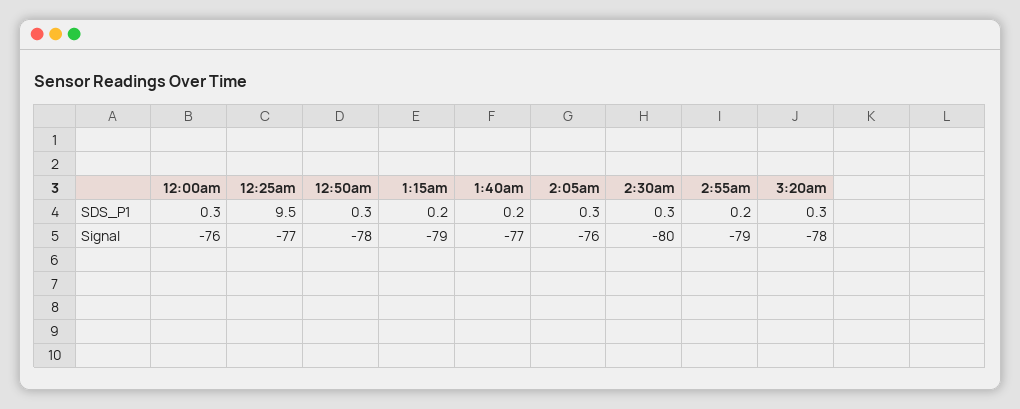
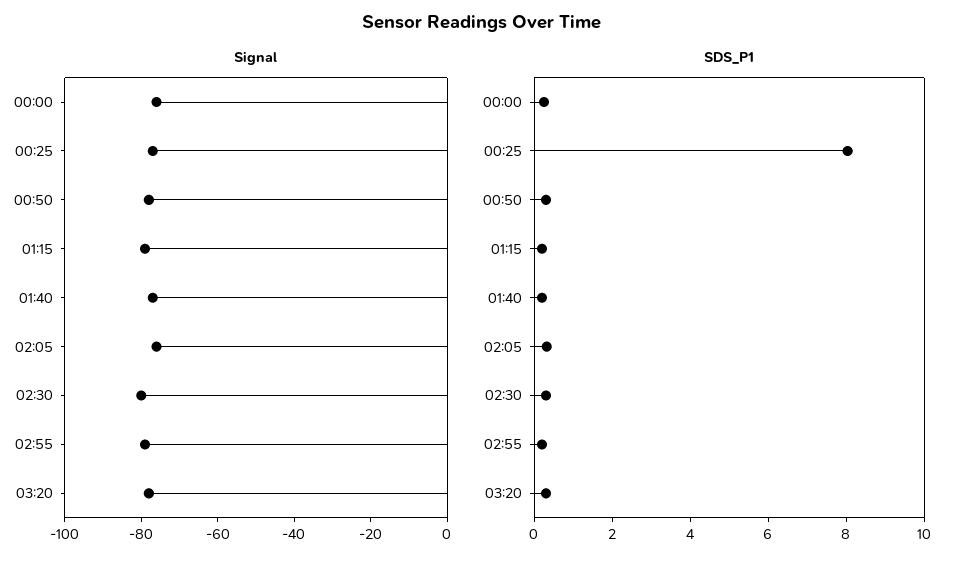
SDS_P1, 12:25am: 9.5 -> 8

